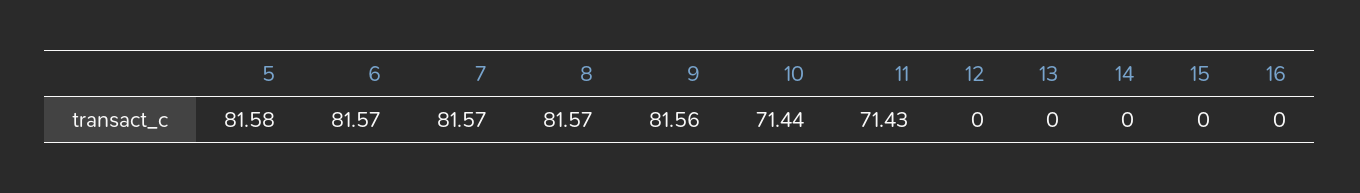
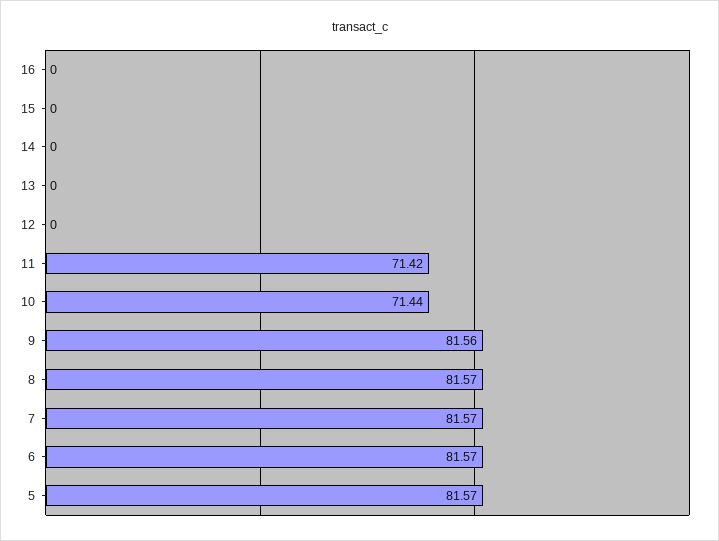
5: 81.58 -> 81.57
11: 71.43 -> 71.42

